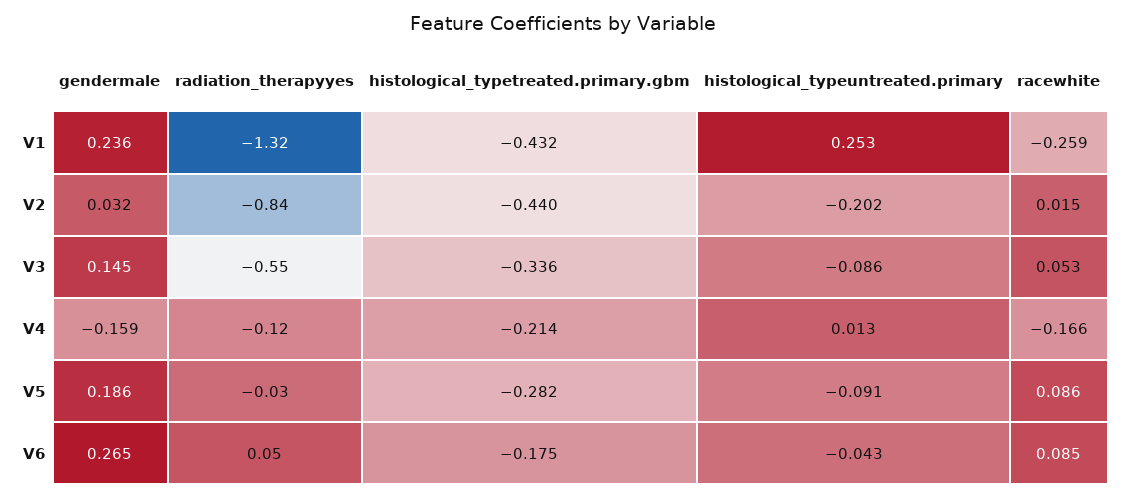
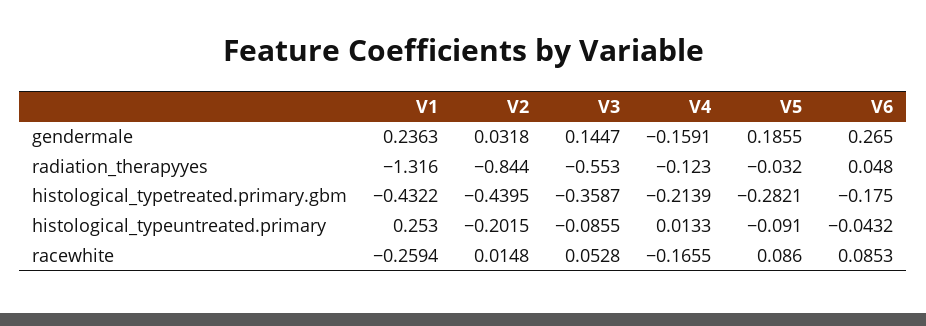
histological_typetreated.primary.gbm, V3: -0.336 -> -0.3587

